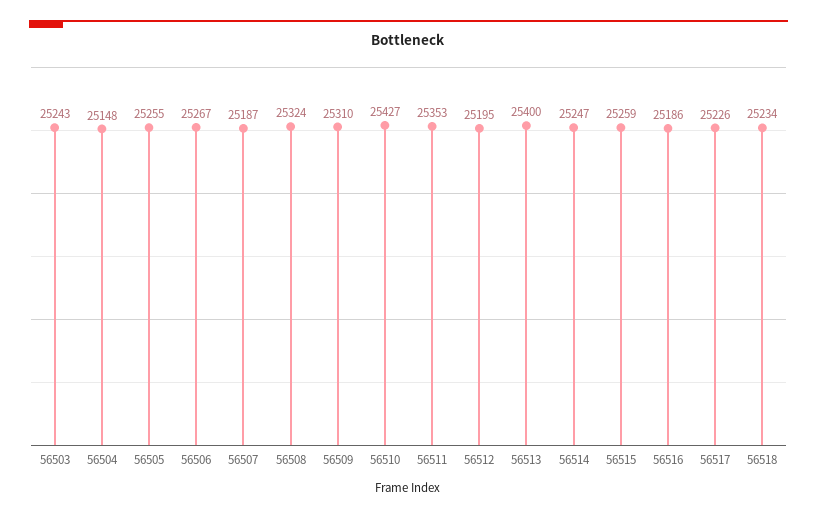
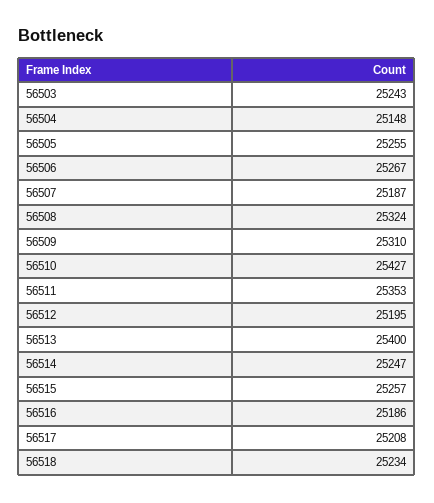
56515: 25259 -> 25257
56517: 25226 -> 25208

